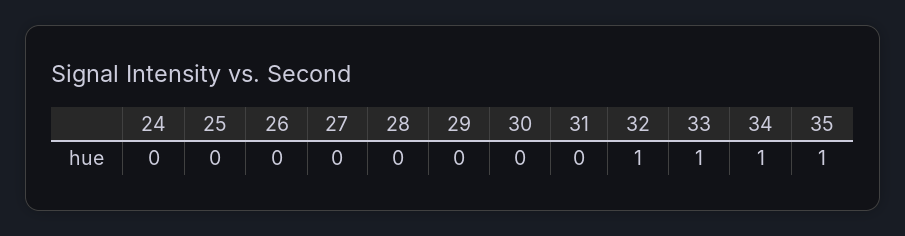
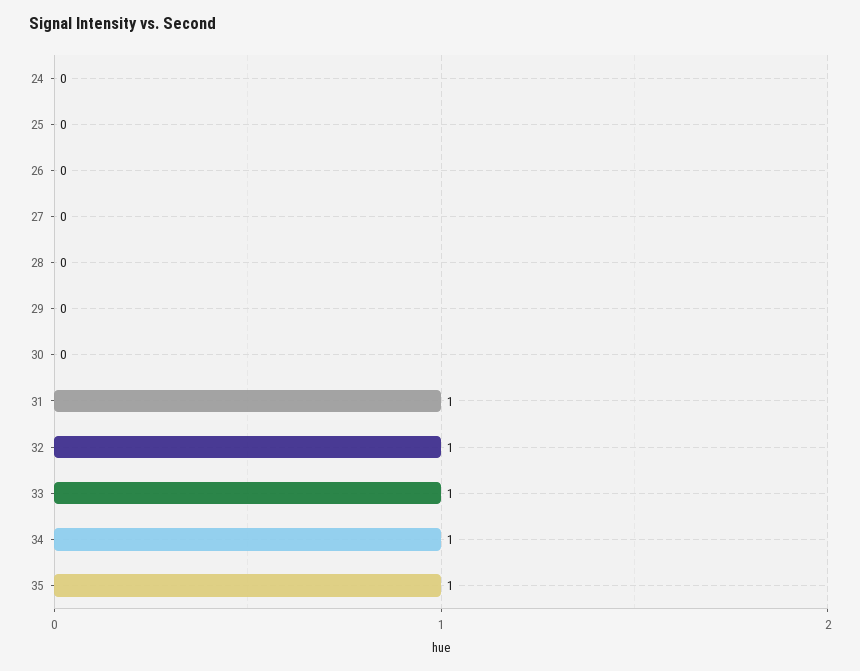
31: 0 -> 1

